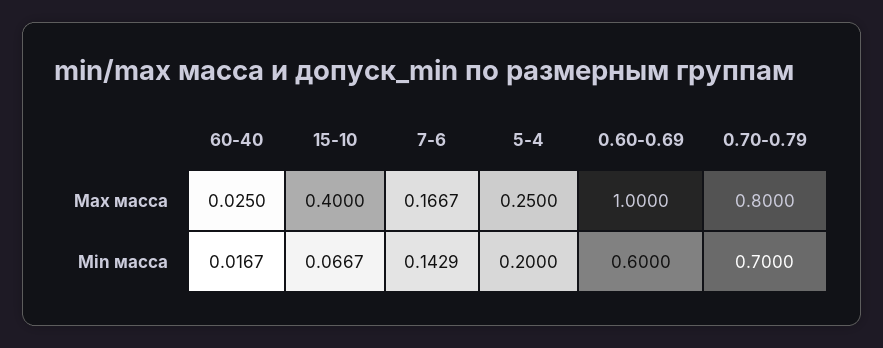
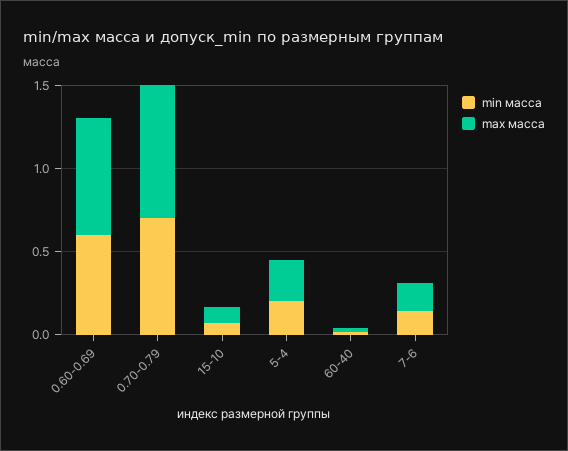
Max масса, 15-10: 0.4 -> 0.1
Max масса, 0.60-0.69: 1 -> 0.7

